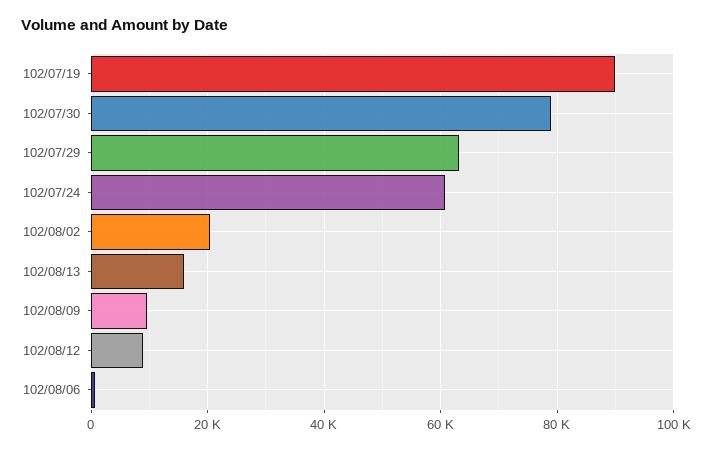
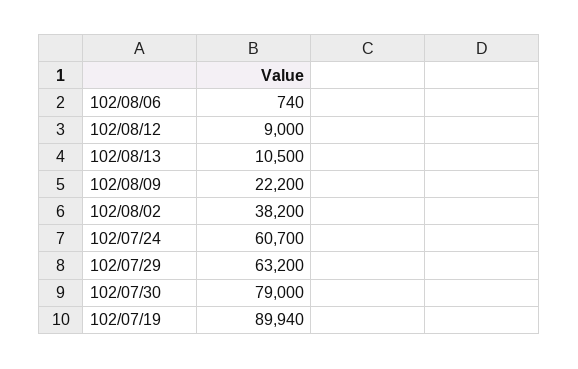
102/08/02: 20000 -> 38200
102/08/13: 16000 -> 10500
102/08/09: 10000 -> 22200

